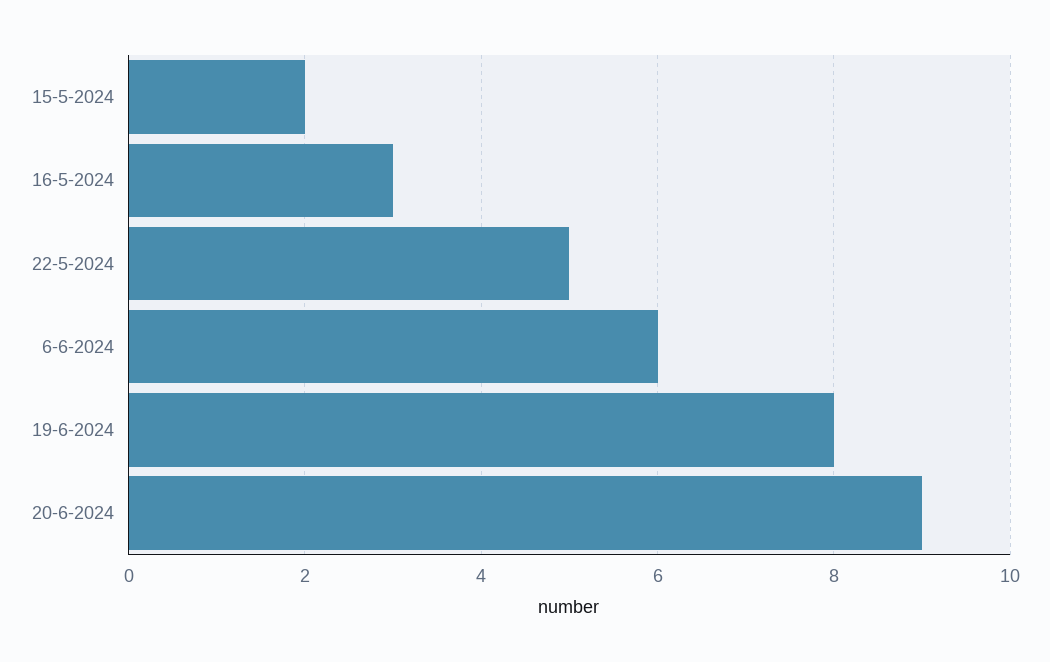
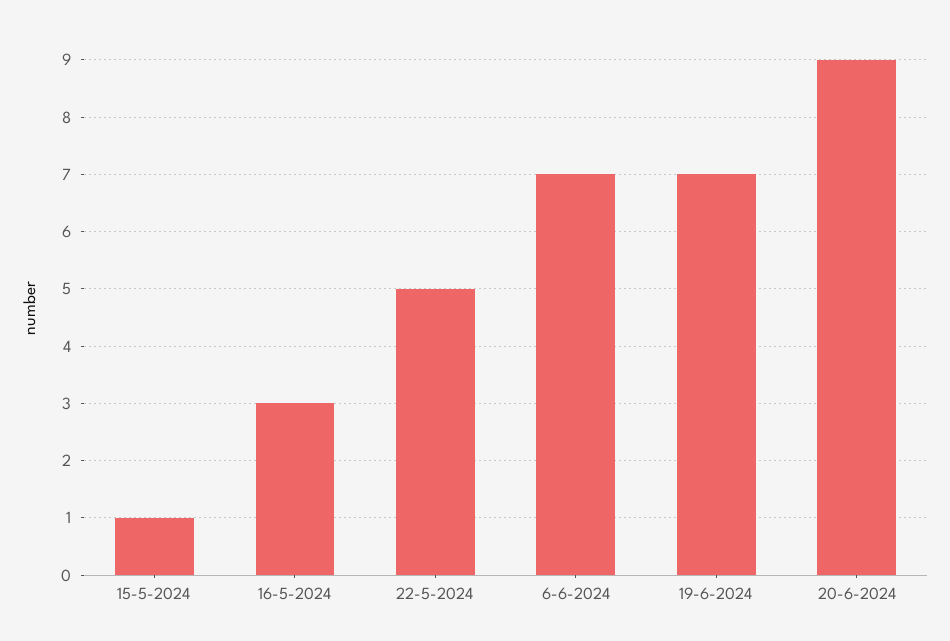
15-5-2024: 2 -> 1
6-6-2024: 6 -> 7
19-6-2024: 8 -> 7

